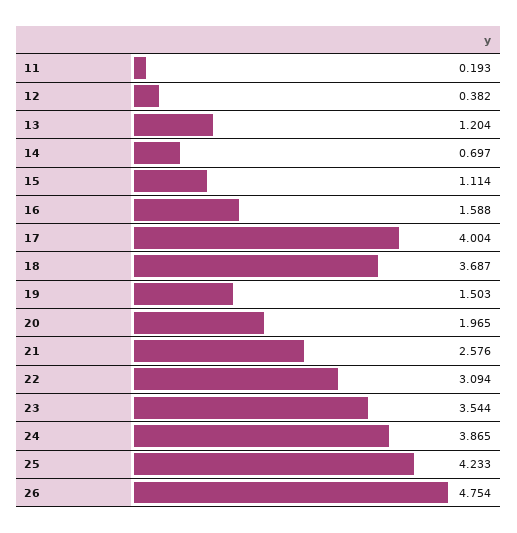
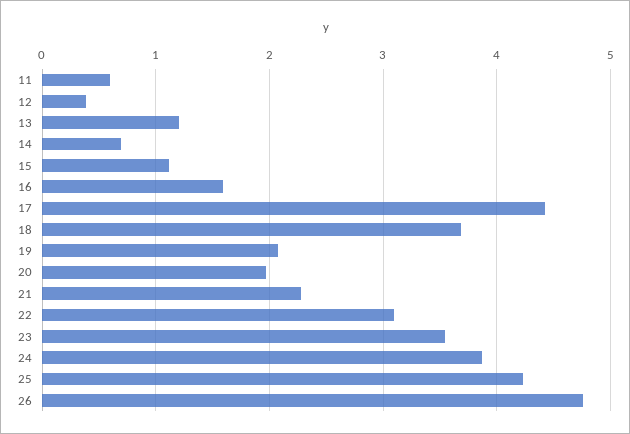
11: 0.193 -> 0.6
17: 4.004 -> 4.4
19: 1.503 -> 2.1
21: 2.576 -> 2.3

